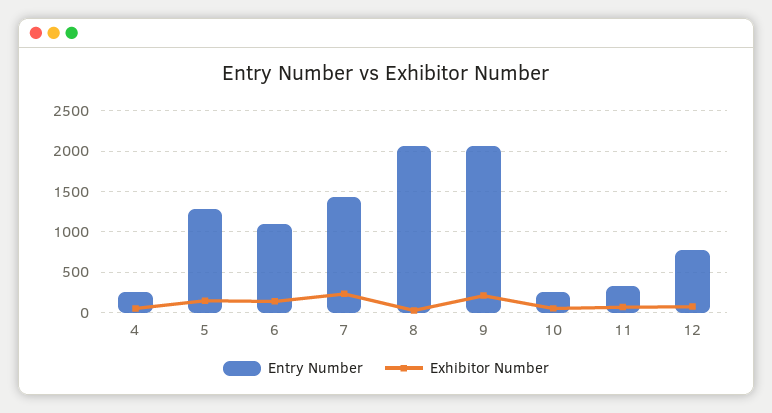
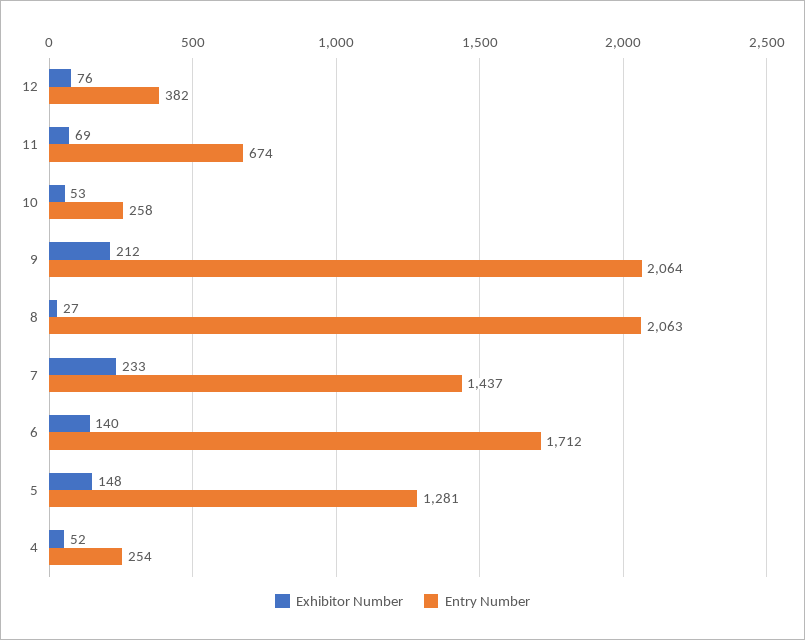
Entry Number, 6: 1100 -> 1712
Entry Number, 11: 300 -> 674
Entry Number, 12: 800 -> 382

